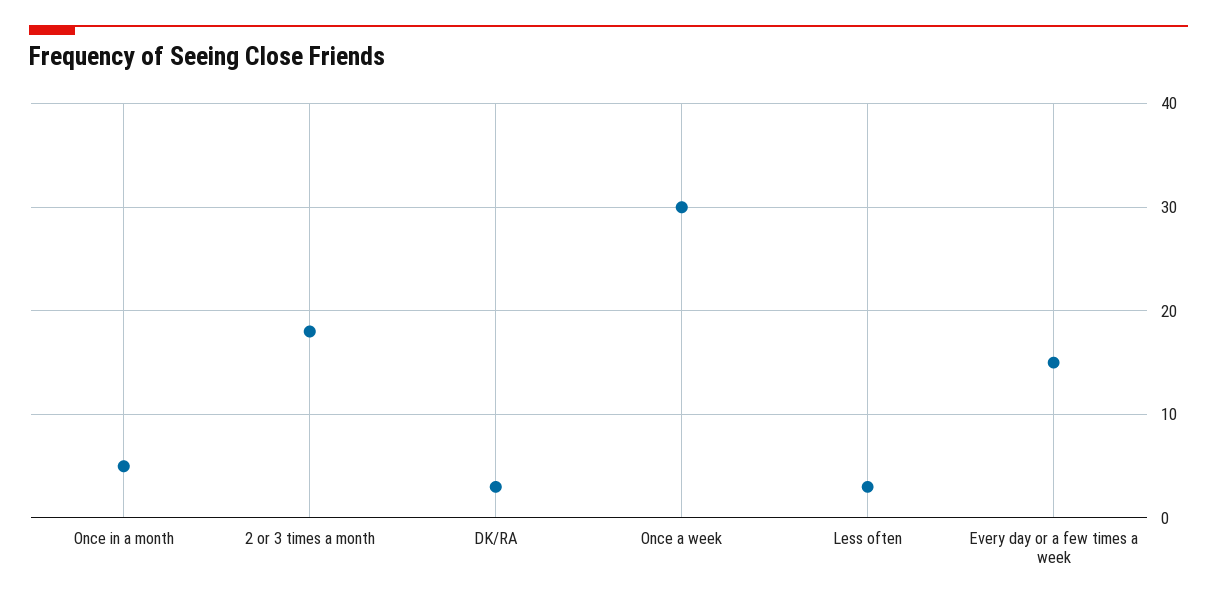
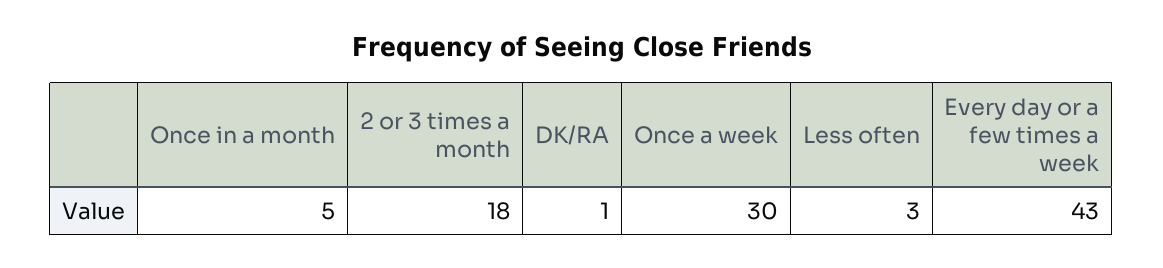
DK/RA: 3 -> 1
Every day or a few times a week: 15 -> 43

